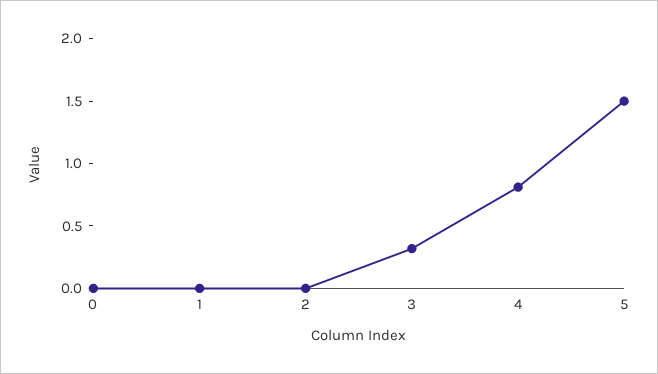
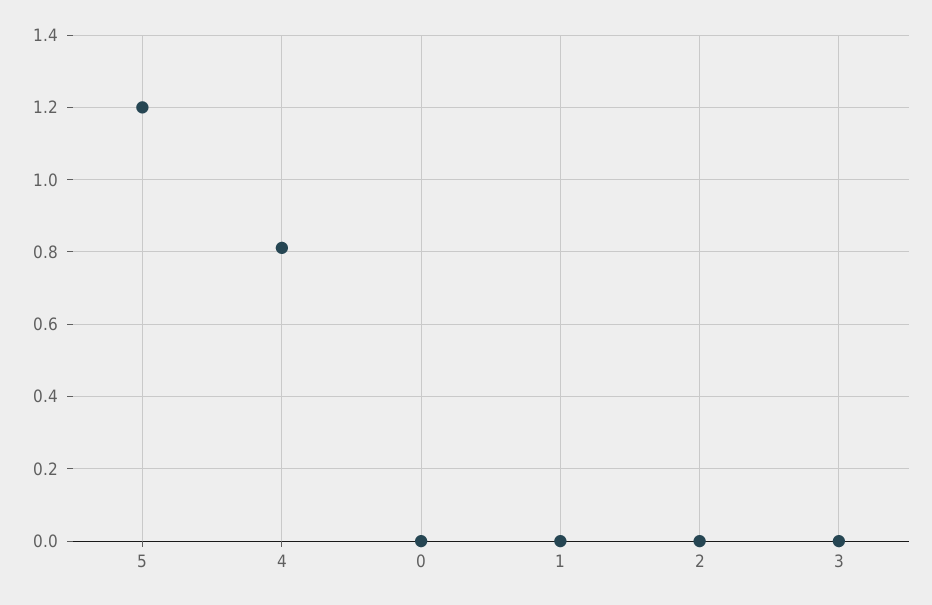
3: 0.3 -> 0
5: 1.5 -> 1.2

